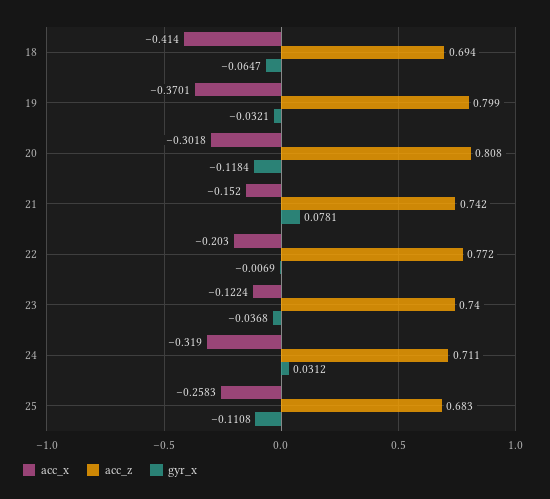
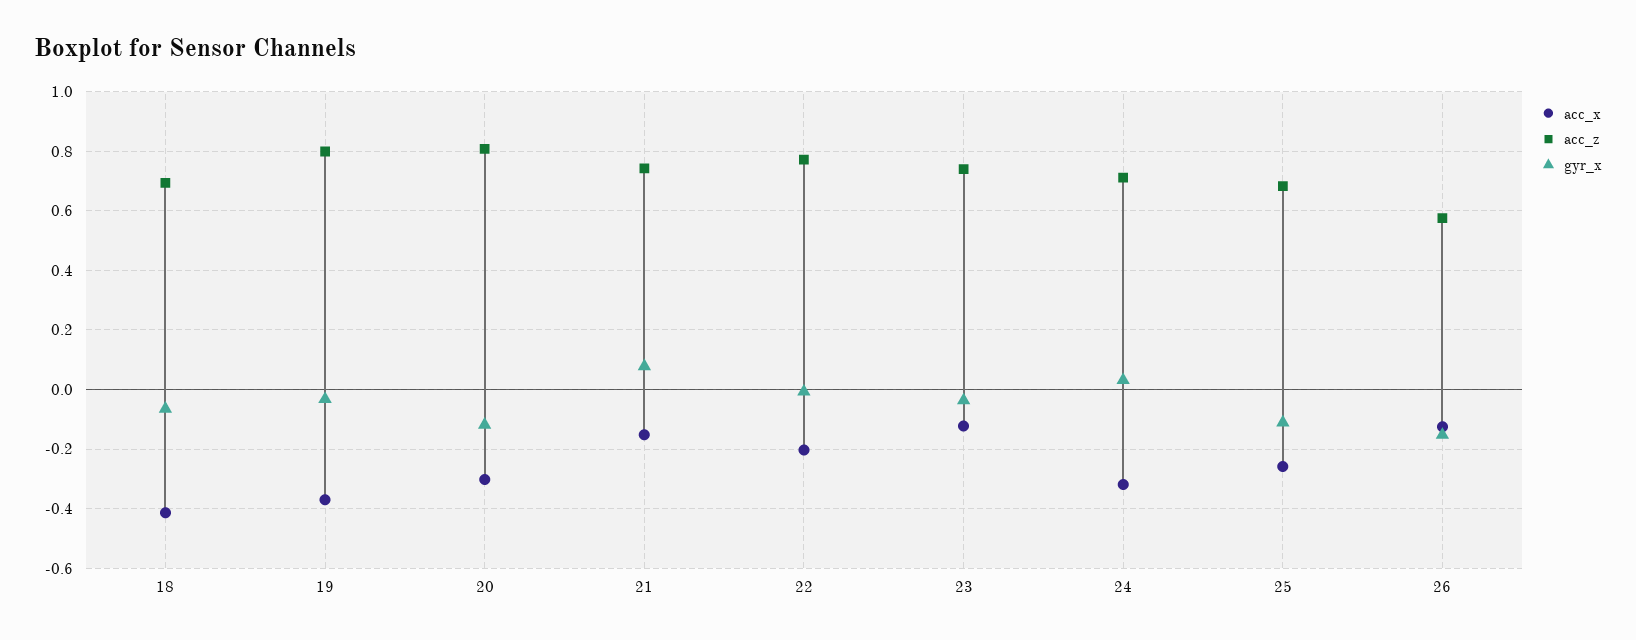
acc_x, 26: none -> -0.125
acc_z, 26: none -> 0.575
gyr_x, 26: none -> -0.15

